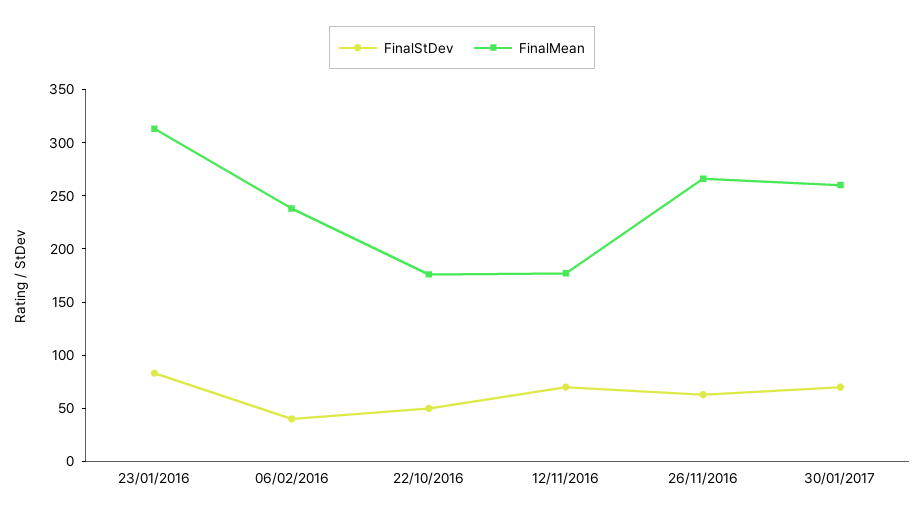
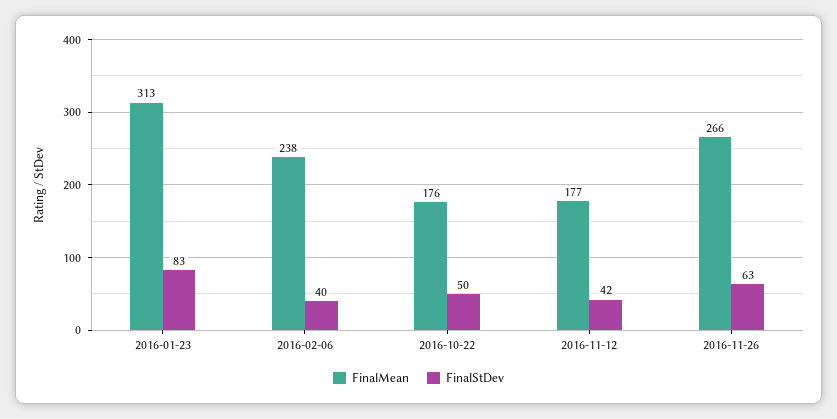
FinalStDev, 12/11/2016: 70 -> 42
FinalStDev, 30/01/2017: 70 -> none
FinalMean, 30/01/2017: 260 -> none

